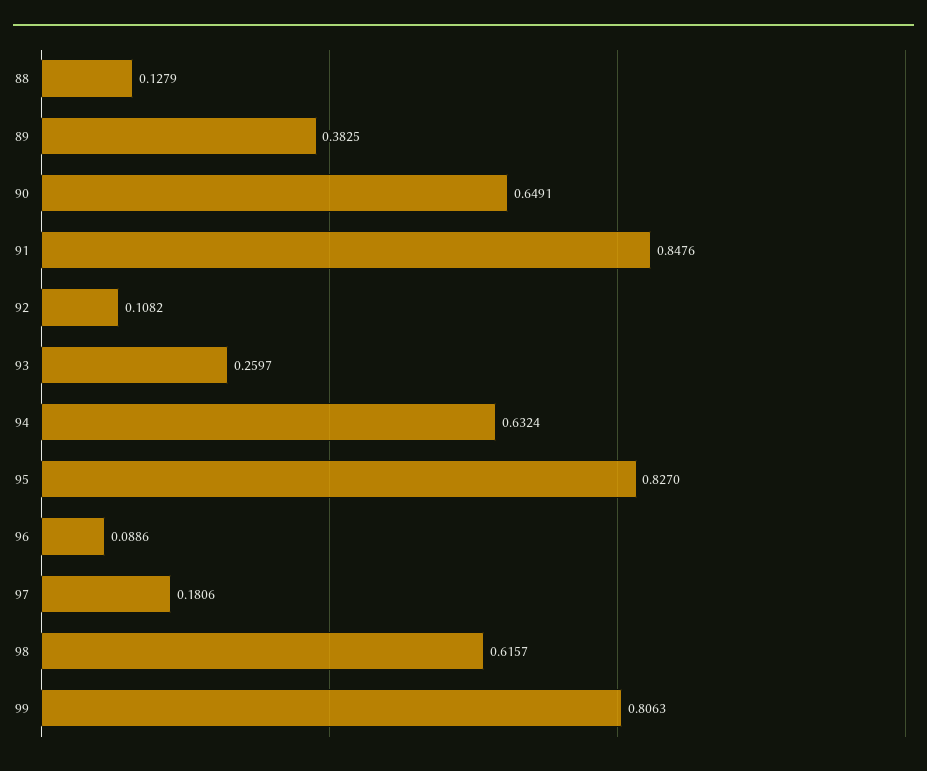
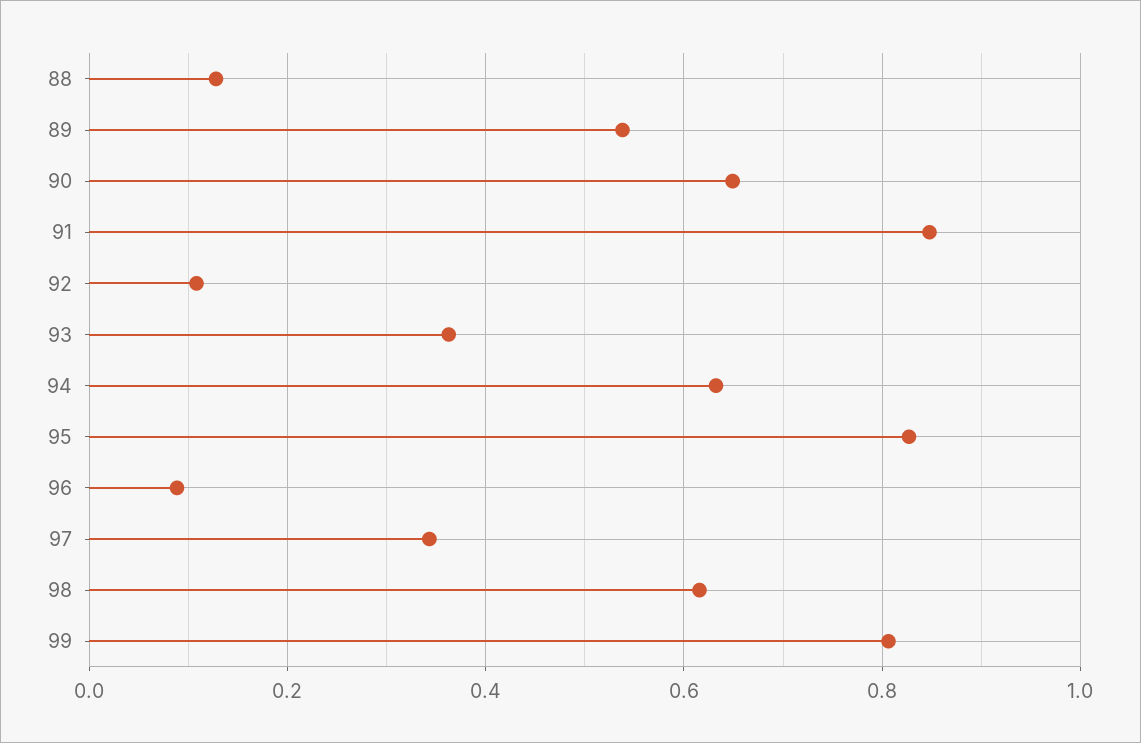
89: 0.3825 -> 0.54
93: 0.2597 -> 0.36
97: 0.1806 -> 0.34

